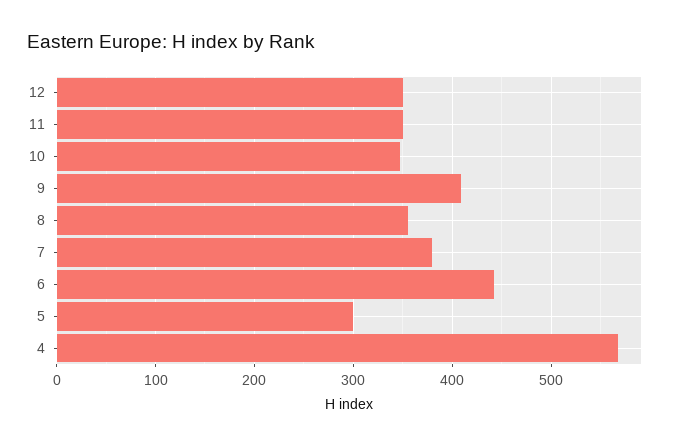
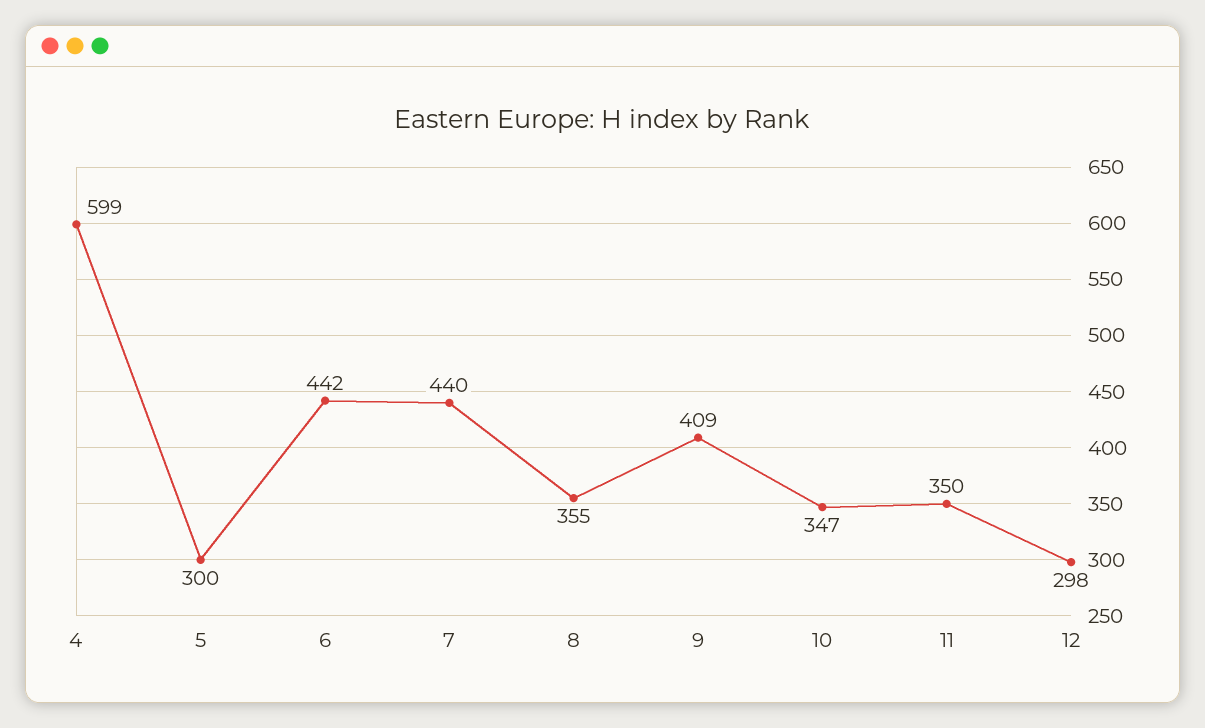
12: 350 -> 298
7: 380 -> 440
4: 570 -> 599

